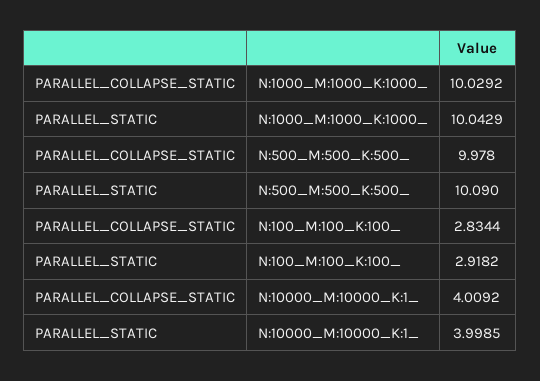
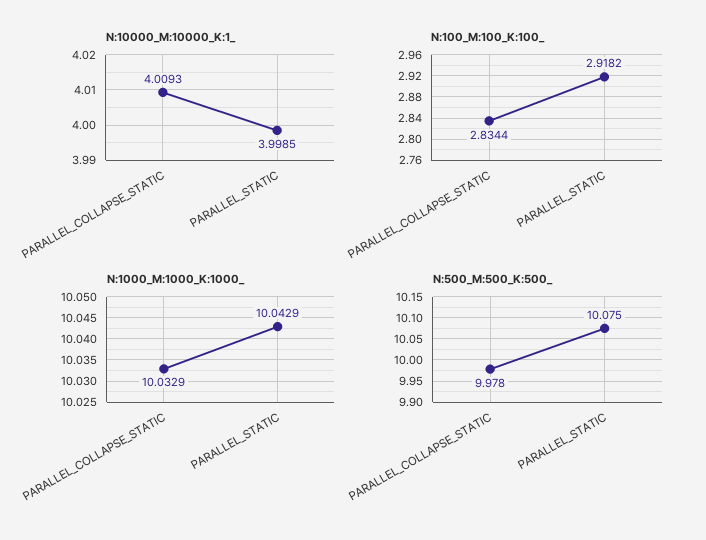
N:1000_M:1000_K:1000_, PARALLEL_COLLAPSE_STATIC: 10.0292 -> 10.0329
N:500_M:500_K:500_, PARALLEL_STATIC: 10.09 -> 10.075
N:10000_M:10000_K:1_, PARALLEL_COLLAPSE_STATIC: 4.0092 -> 4.0093

